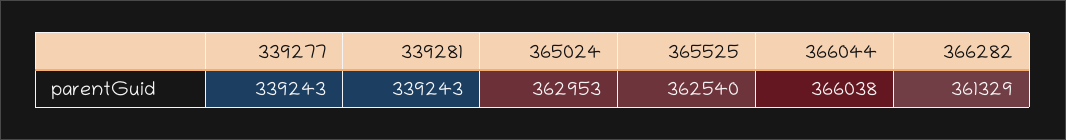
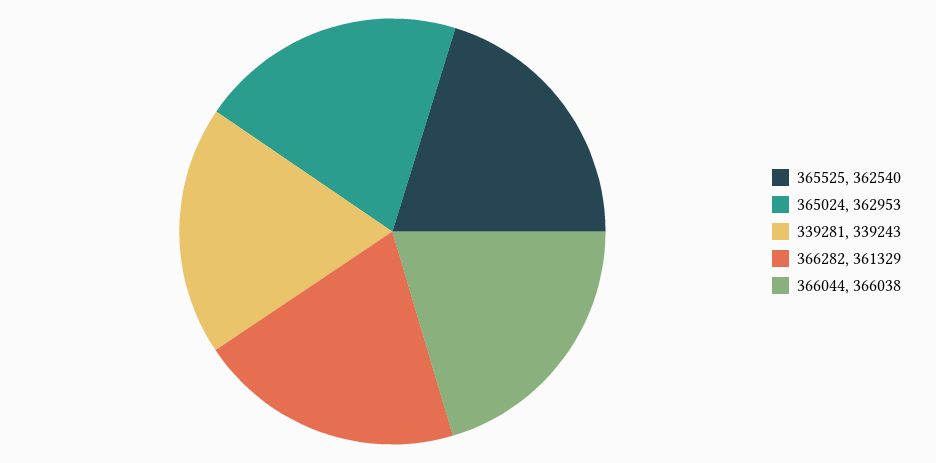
339277: 339243 -> none

